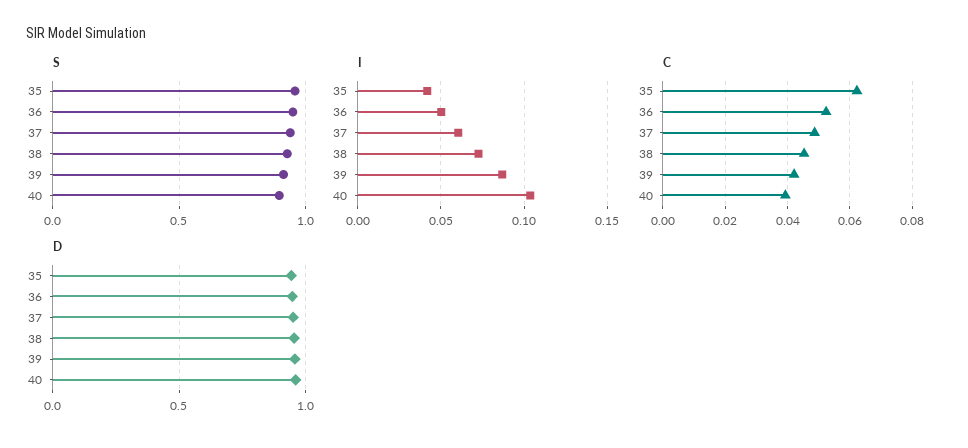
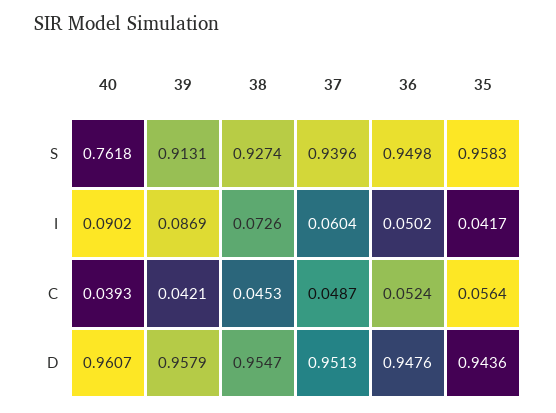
S, 40: 0.9 -> 0.7618
I, 40: 0.105 -> 0.0902
C, 35: 0.062 -> 0.0564

